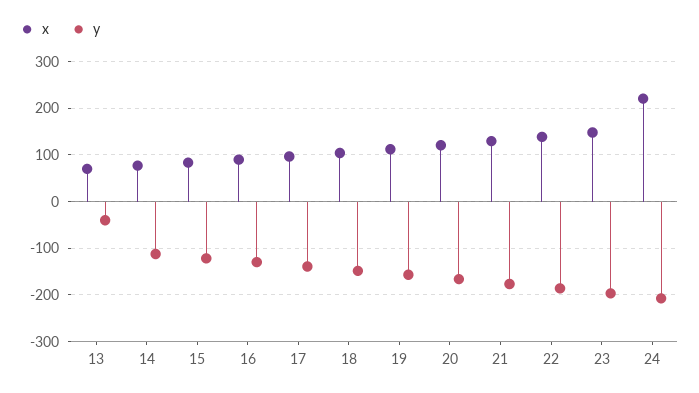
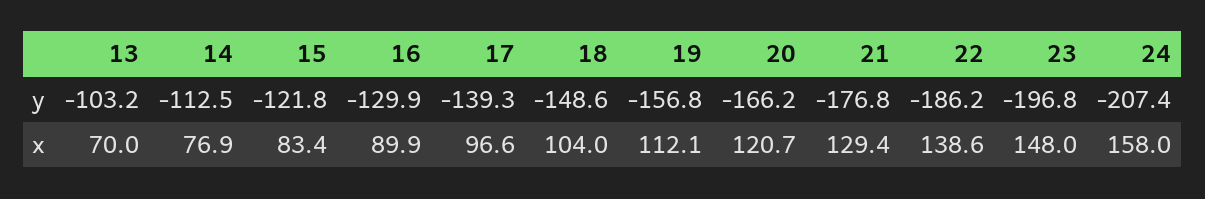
y, 13: -40 -> -103.2
x, 24: 220 -> 158

